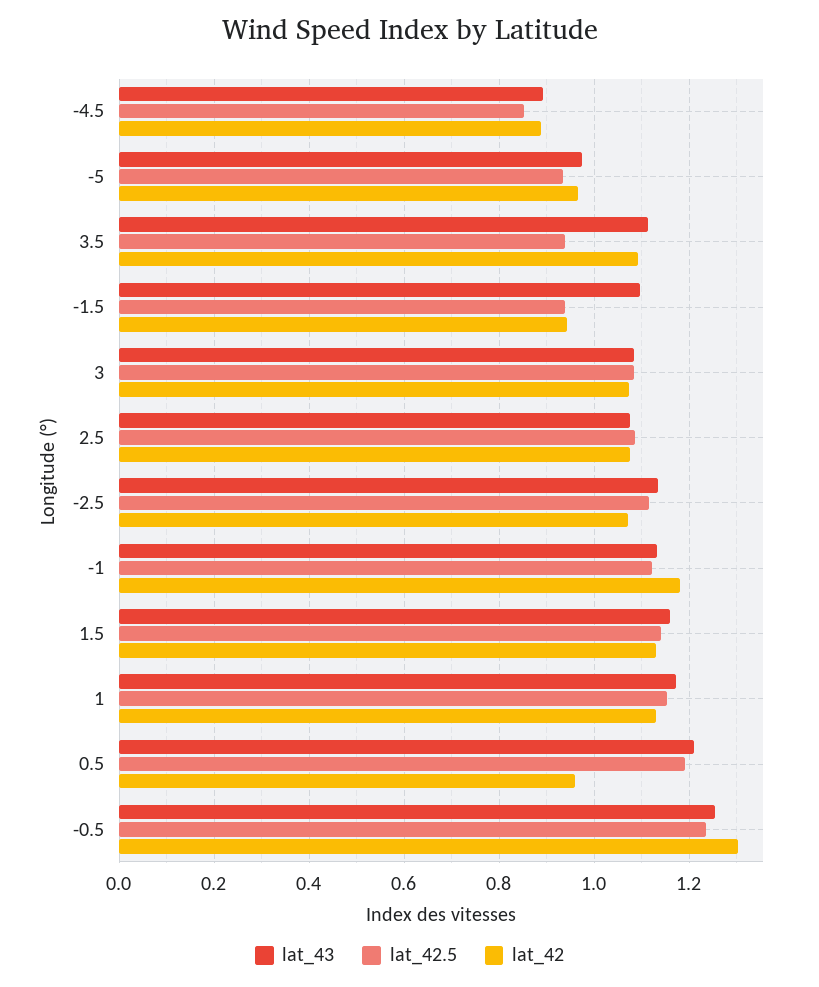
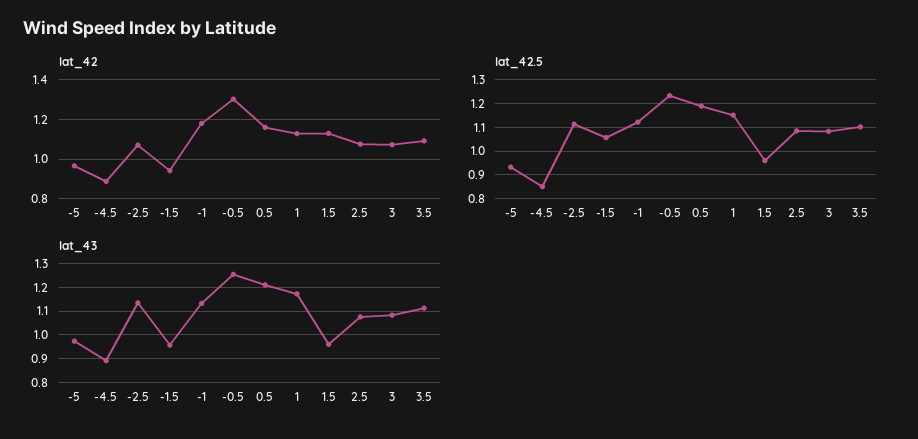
lat_42.5, 3.5: 0.94 -> 1.1
lat_43, -1.5: 1.1 -> 0.95
lat_42.5, -1.5: 0.94 -> 1.05
lat_43, 1.5: 1.16 -> 0.95
lat_42.5, 1.5: 1.14 -> 0.95
lat_42, 0.5: 0.96 -> 1.15

